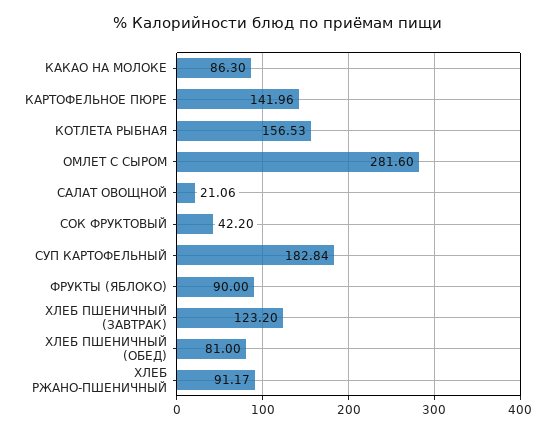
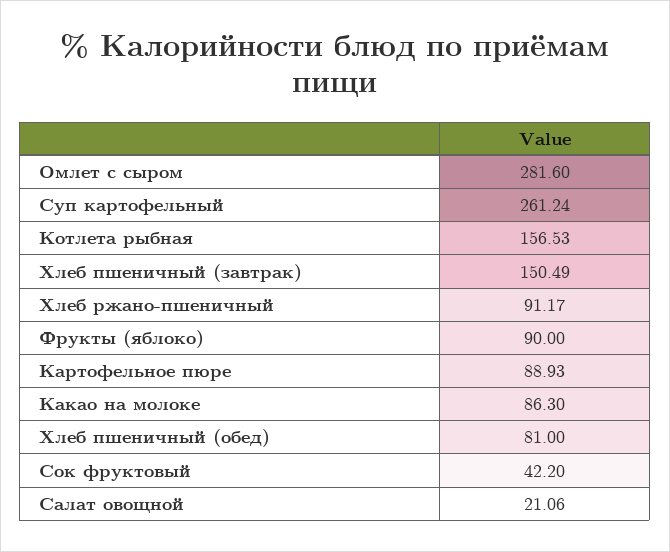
КАРТОФЕЛЬНОЕ ПЮРЕ: 141.96 -> 88.93
СУП КАРТОФЕЛЬНЫЙ: 182.84 -> 261.24
ХЛЕБ ПШЕНИЧНЫЙ (ЗАВТРАК): 123.2 -> 150.49

